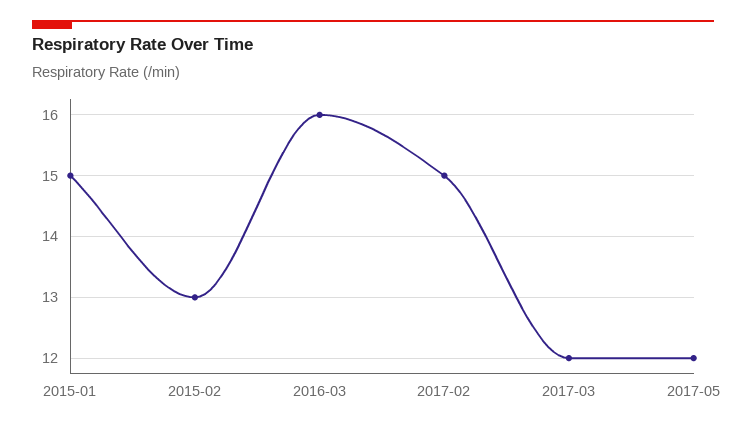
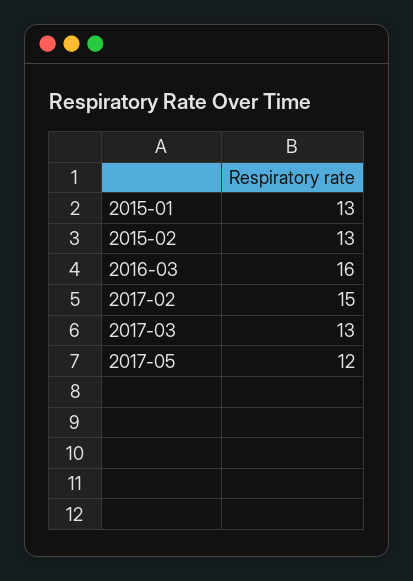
2015-01: 15 -> 13
2017-03: 12 -> 13

